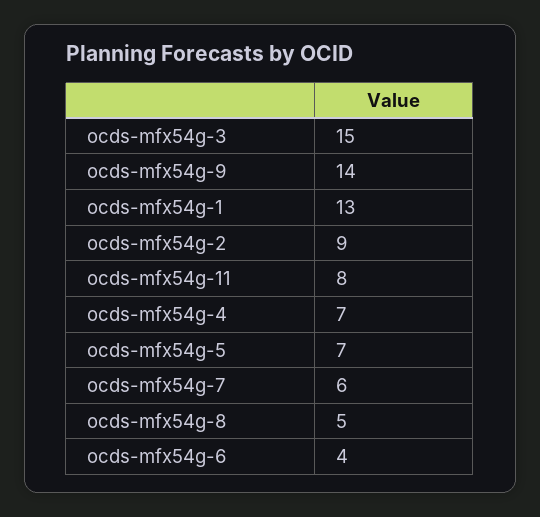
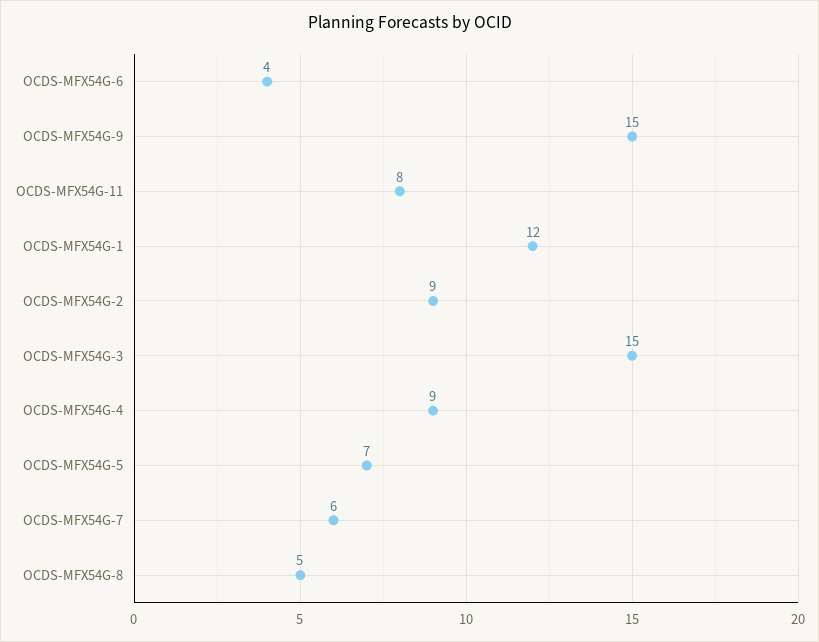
ocds-mfx54g-9: 14 -> 15
ocds-mfx54g-1: 13 -> 12
ocds-mfx54g-4: 7 -> 9

